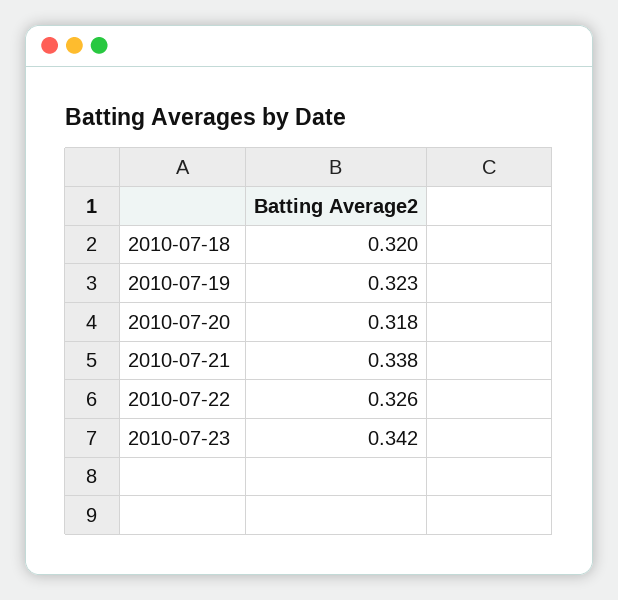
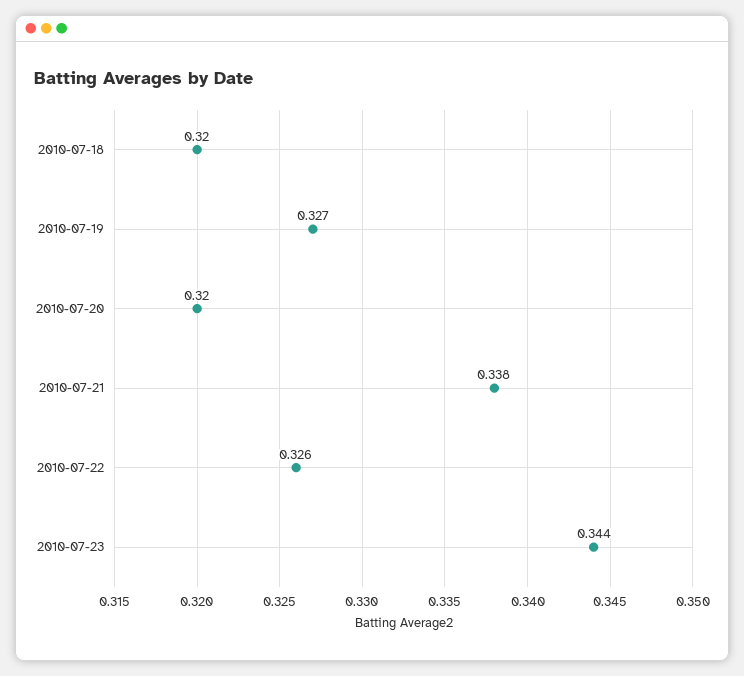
2010-07-19: 0.323 -> 0.327
2010-07-20: 0.318 -> 0.32
2010-07-23: 0.342 -> 0.344

